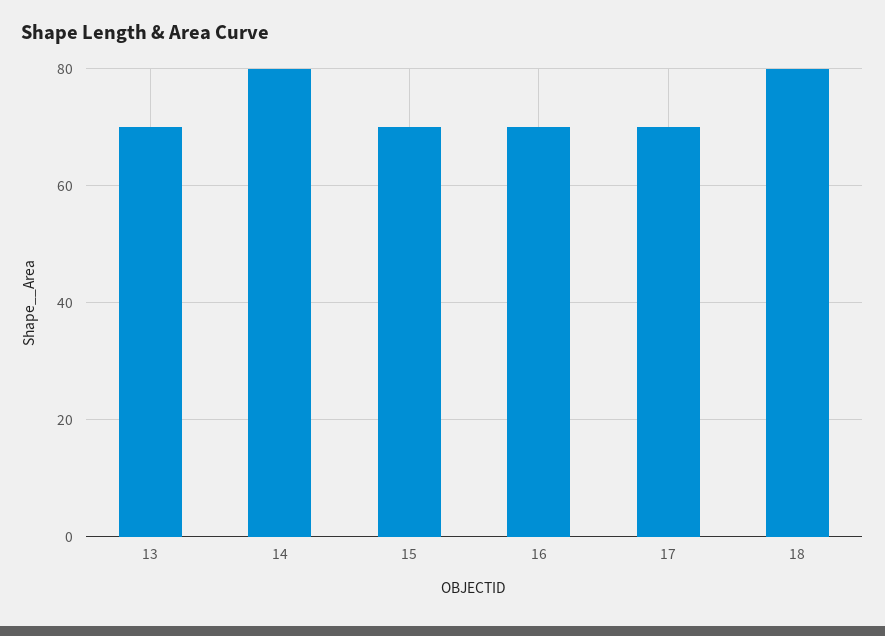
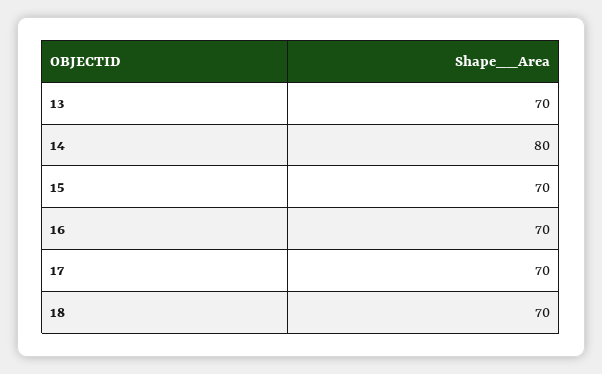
18: 80 -> 70

